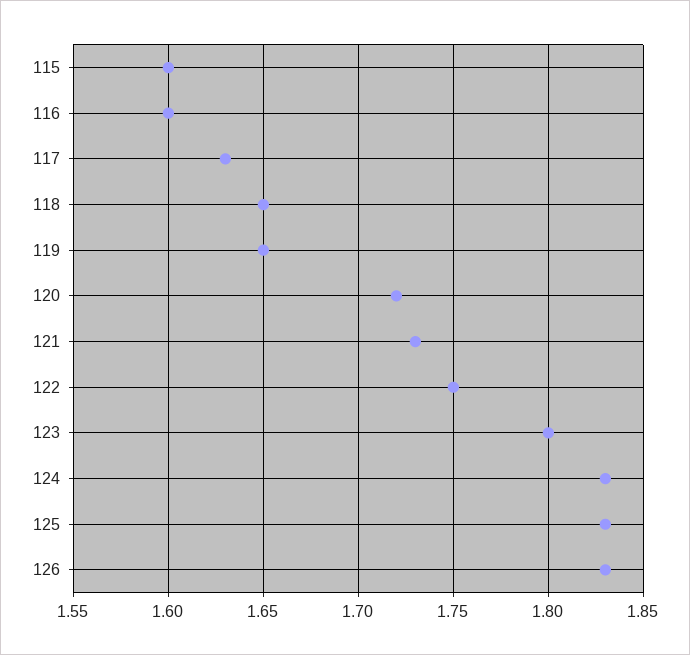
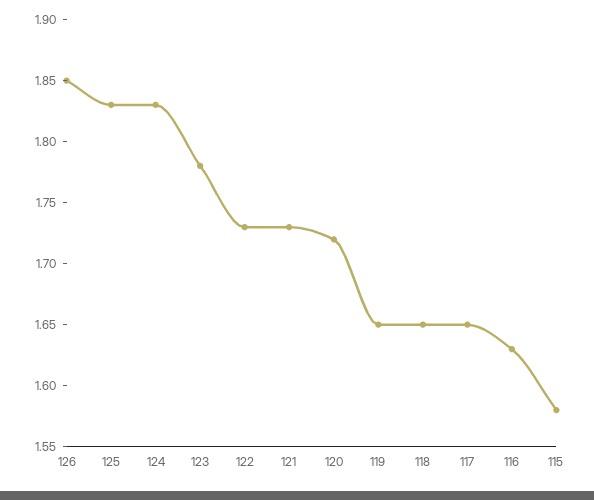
115: 1.6 -> 1.58
116: 1.6 -> 1.63
117: 1.63 -> 1.65
122: 1.75 -> 1.73
123: 1.8 -> 1.78
126: 1.83 -> 1.85

